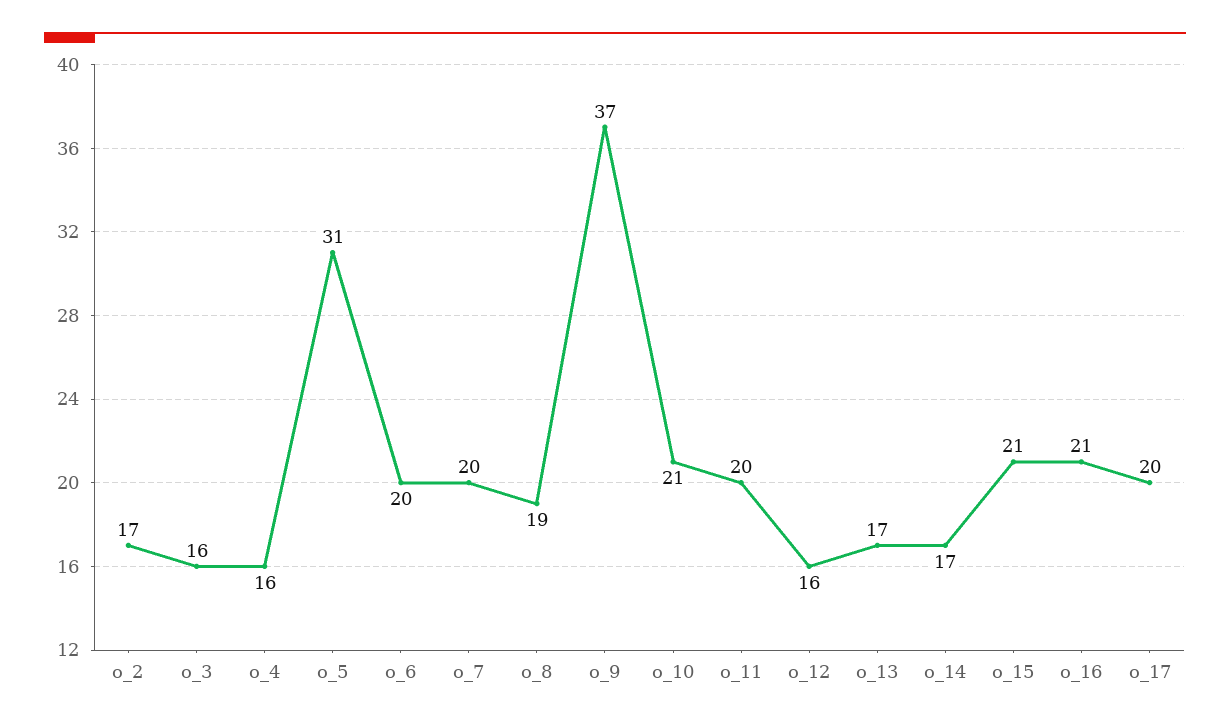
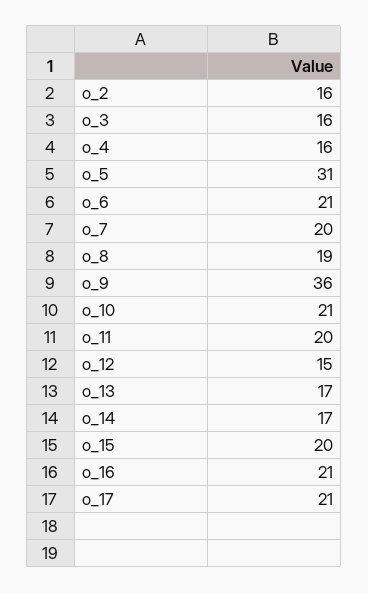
o_2: 17 -> 16
o_6: 20 -> 21
o_9: 37 -> 36
o_12: 16 -> 15
o_15: 21 -> 20
o_17: 20 -> 21

